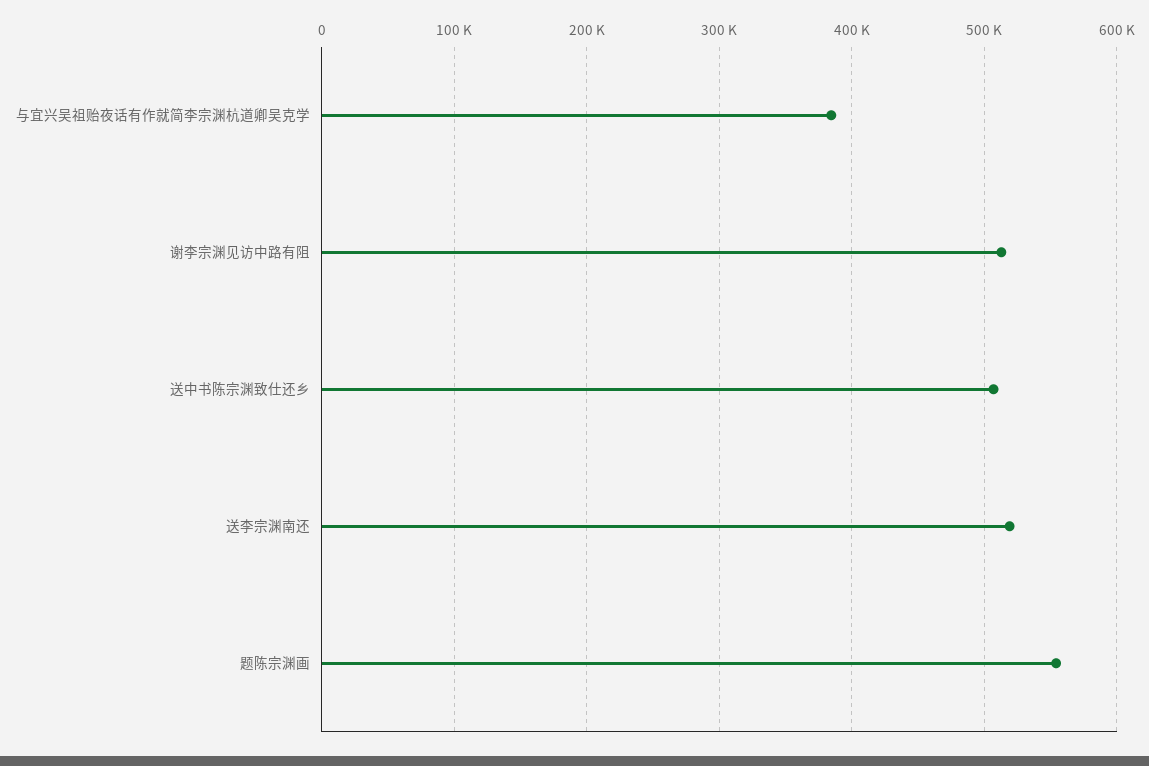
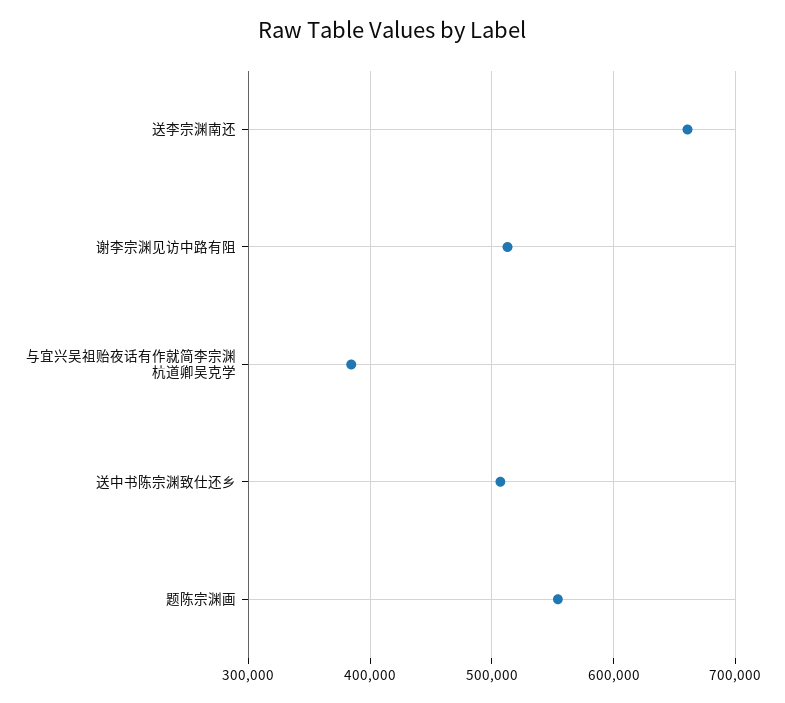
送李宗渊南还: 520000 -> 660000

